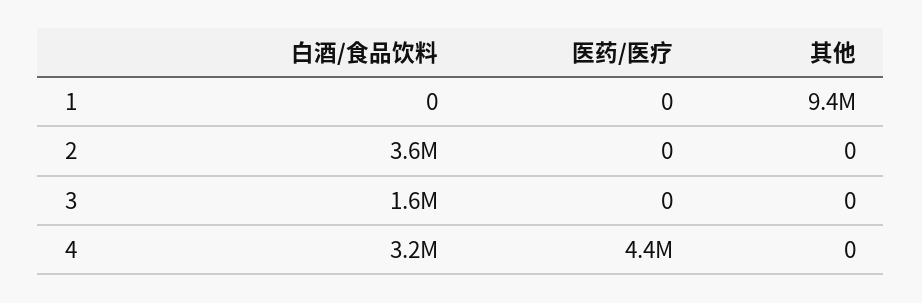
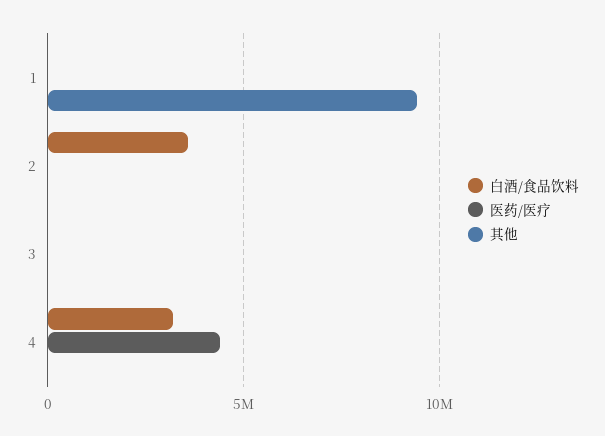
白酒/食品饮料, 3: 1600000 -> 0

